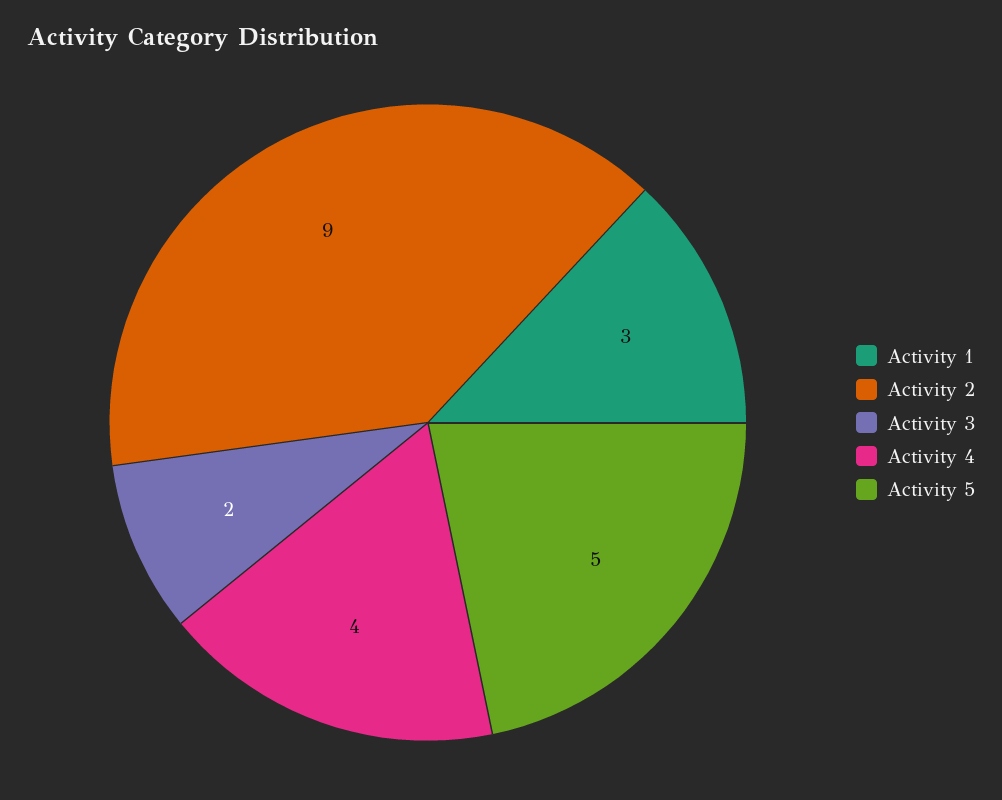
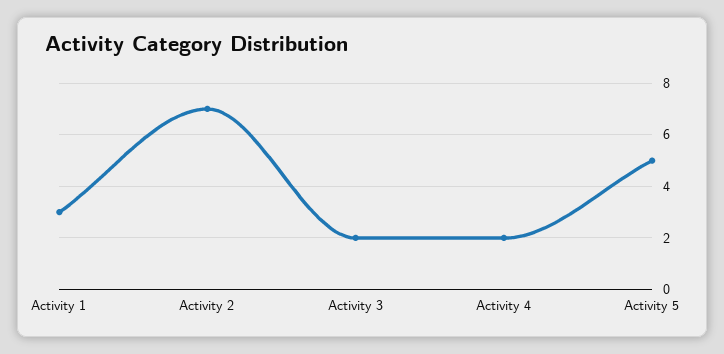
Activity 2: 9 -> 7
Activity 4: 4 -> 2

